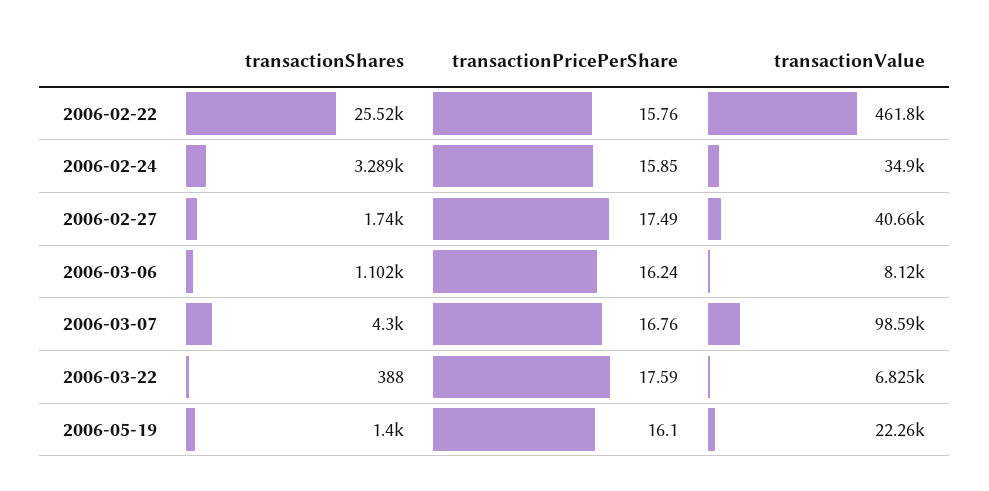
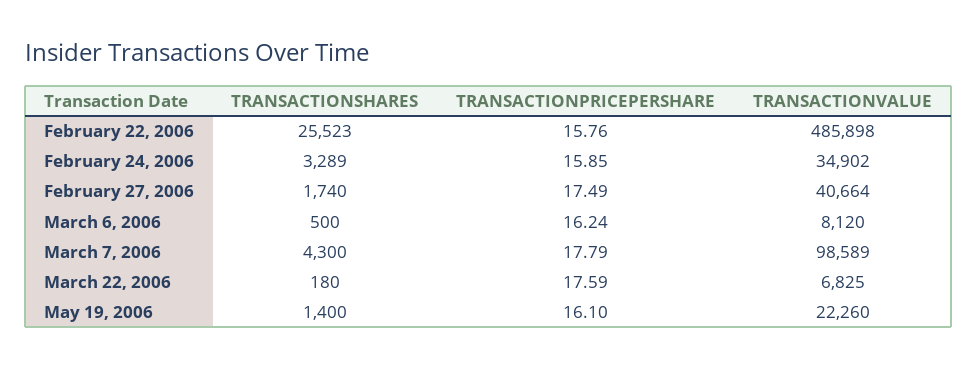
transactionValue, 2006-02-22: 461800 -> 485898
transactionShares, 2006-03-06: 1102 -> 500
transactionPricePerShare, 2006-03-07: 16.76 -> 17.79
transactionShares, 2006-03-22: 388 -> 180

